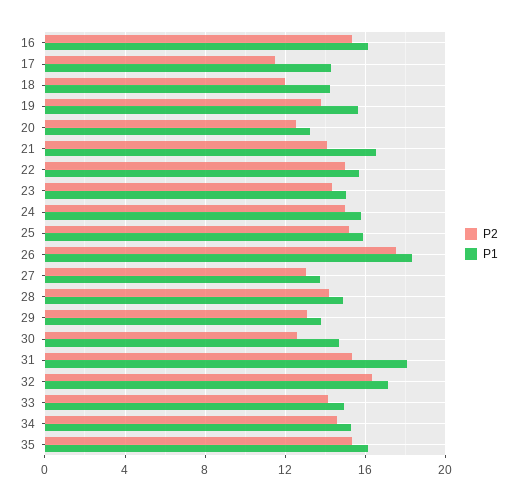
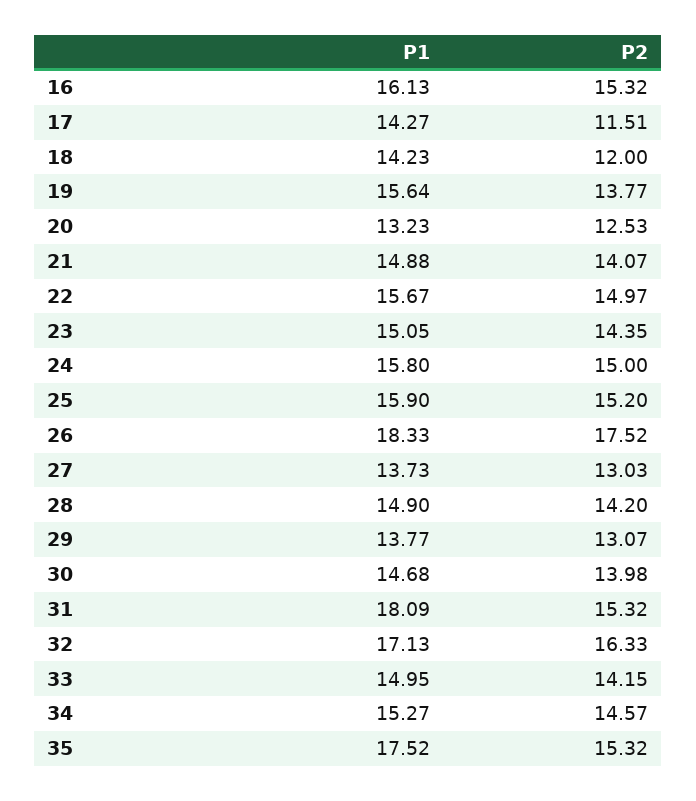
P1, 21: 16.5 -> 14.88
P2, 30: 12.5 -> 13.98
P1, 35: 16 -> 17.52

